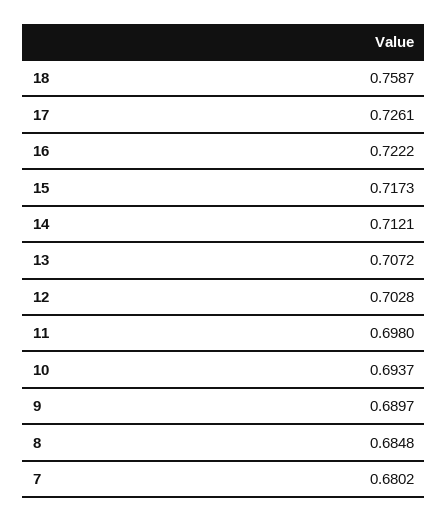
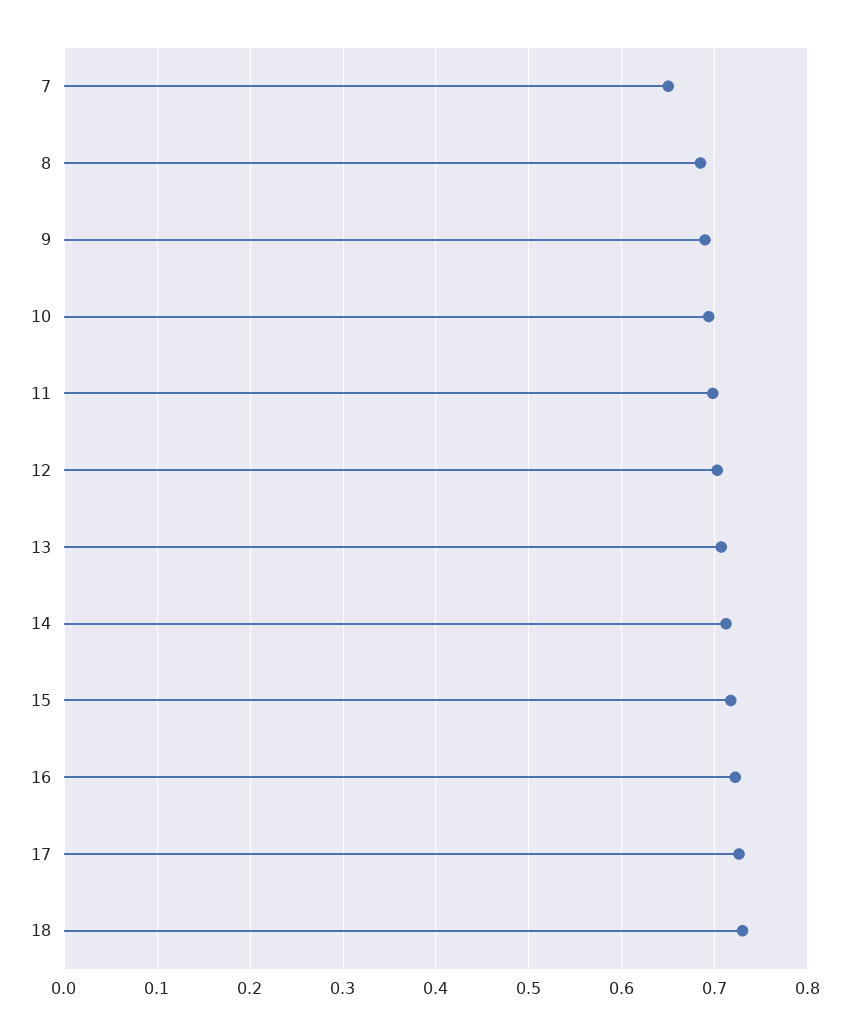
18: 0.7587 -> 0.73
7: 0.6802 -> 0.65

